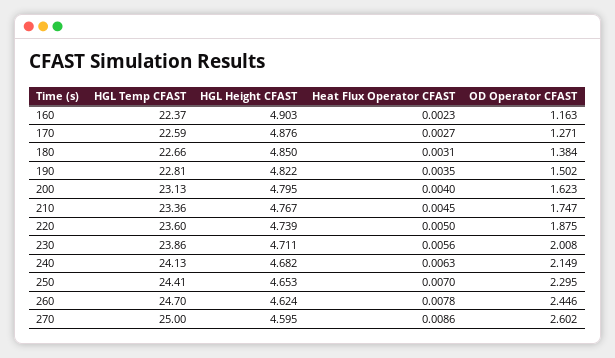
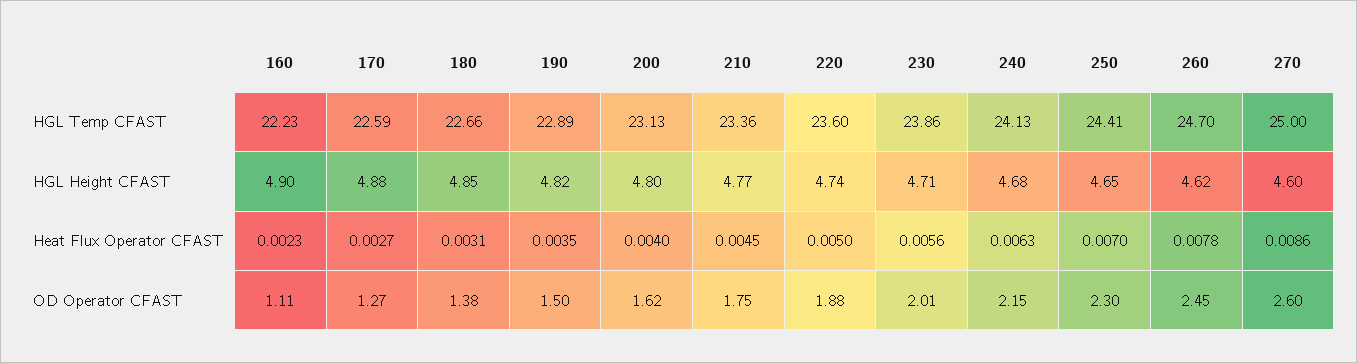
HGL Temp CFAST, 160: 22.37 -> 22.23
OD Operator CFAST, 160: 1.163 -> 1.11
HGL Temp CFAST, 190: 22.81 -> 22.89

